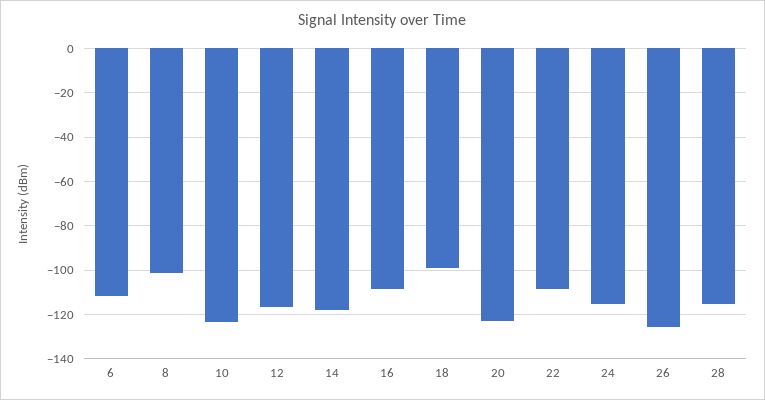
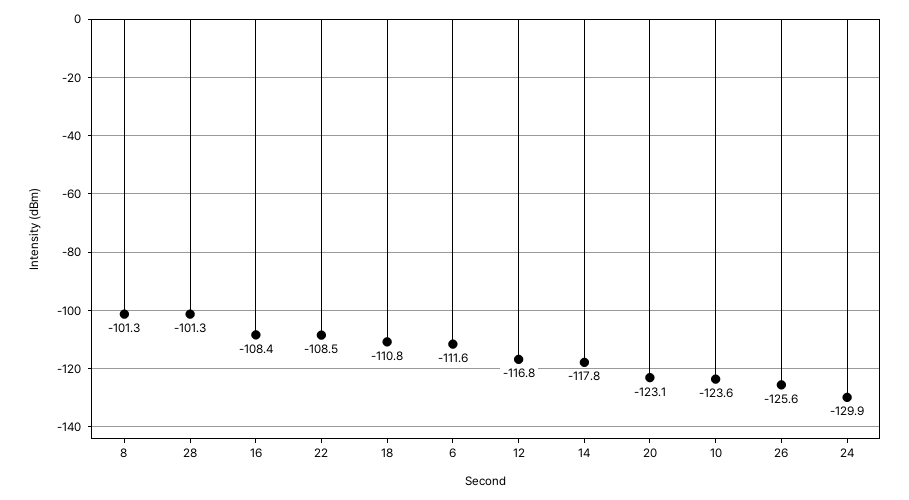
18: -100 -> -110.8
24: -115 -> -129.9
28: -115 -> -101.3

